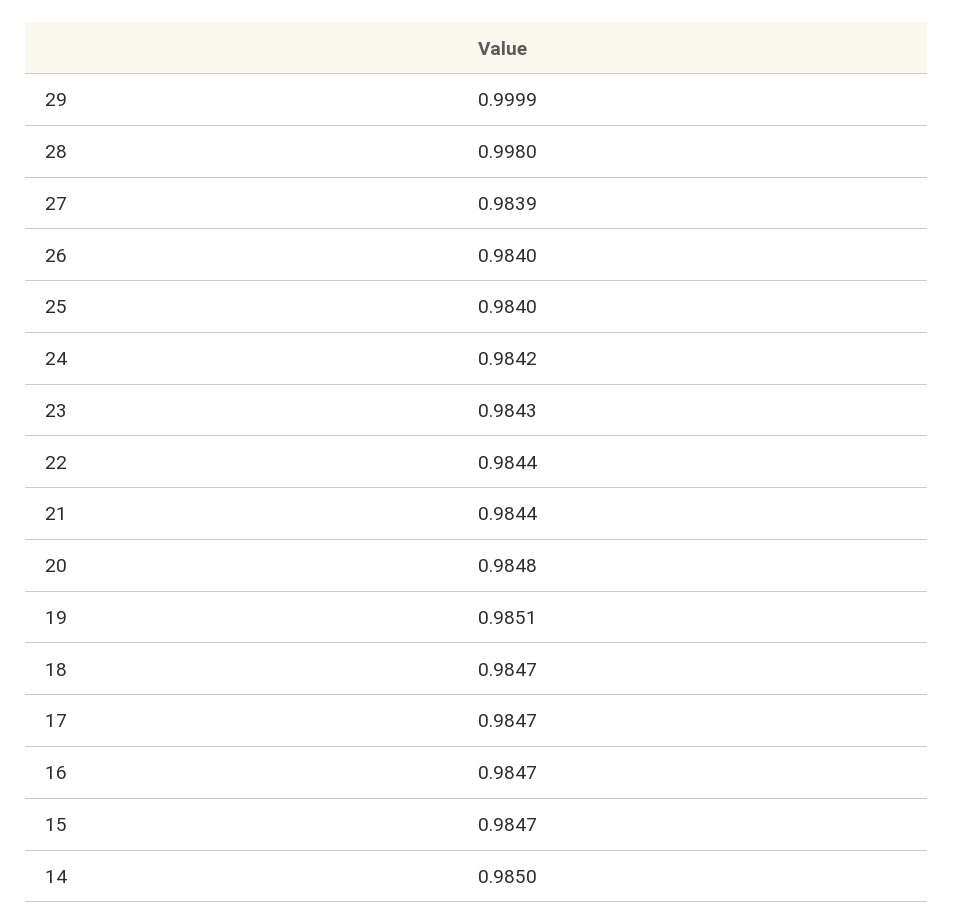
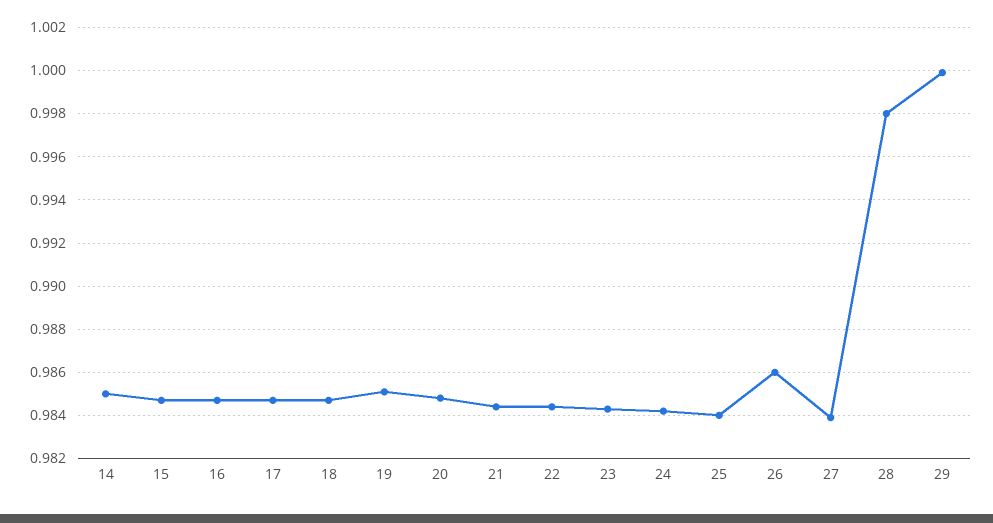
26: 0.984 -> 0.986

